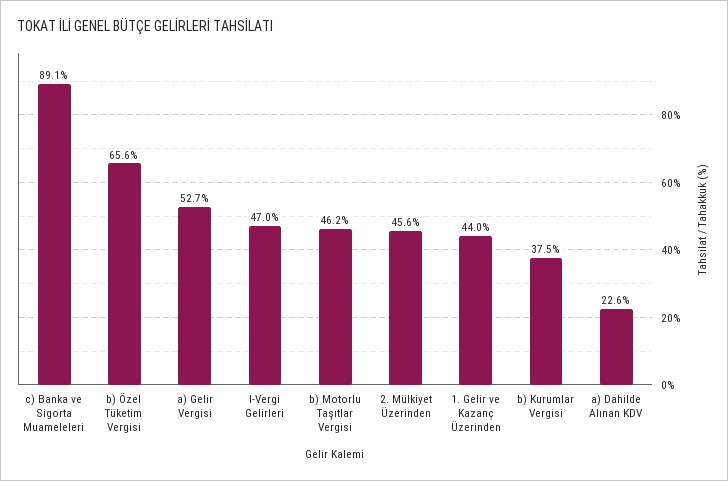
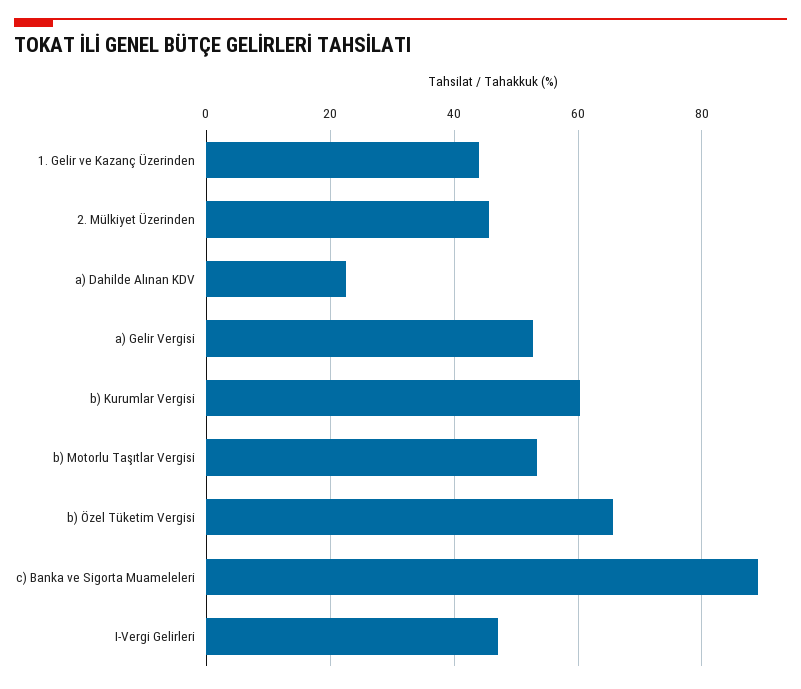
b) Motorlu Taşıtlar Vergisi: 46.2 -> 54
b) Kurumlar Vergisi: 37.5 -> 60

